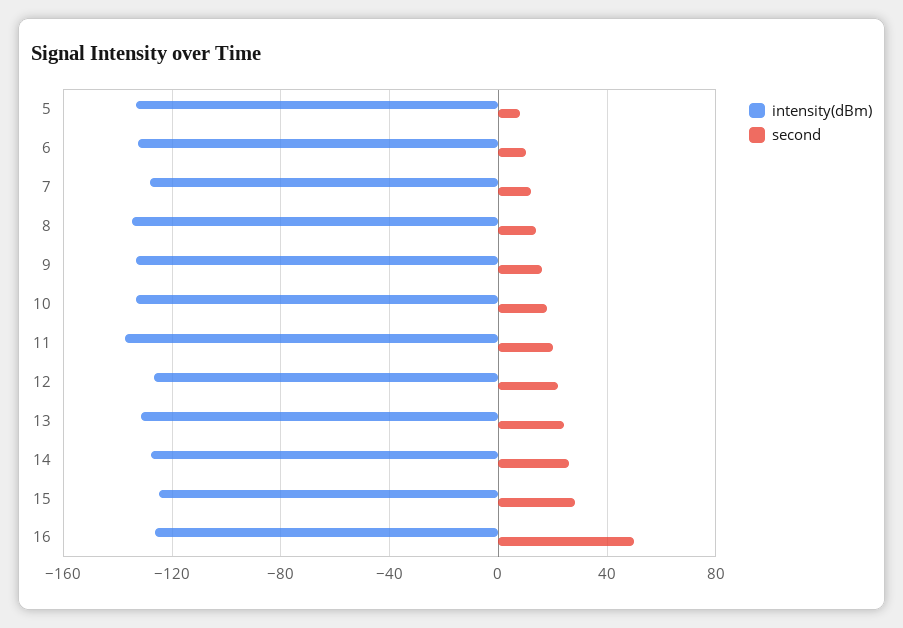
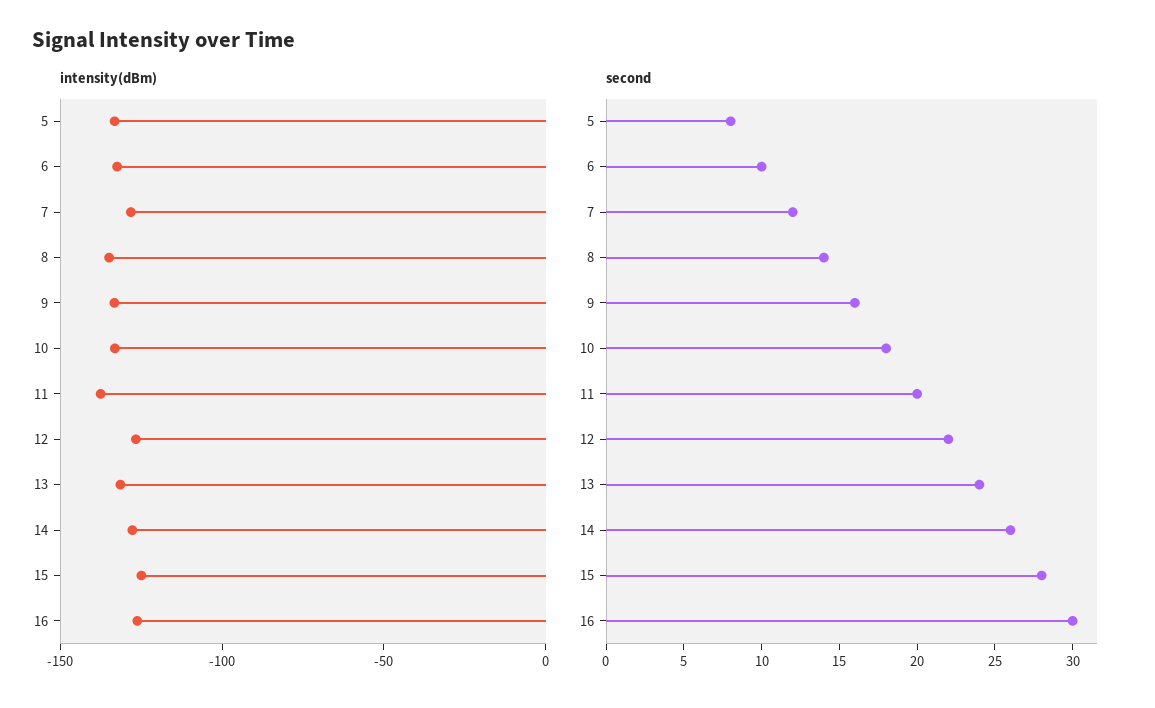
second, 16: 50 -> 30

